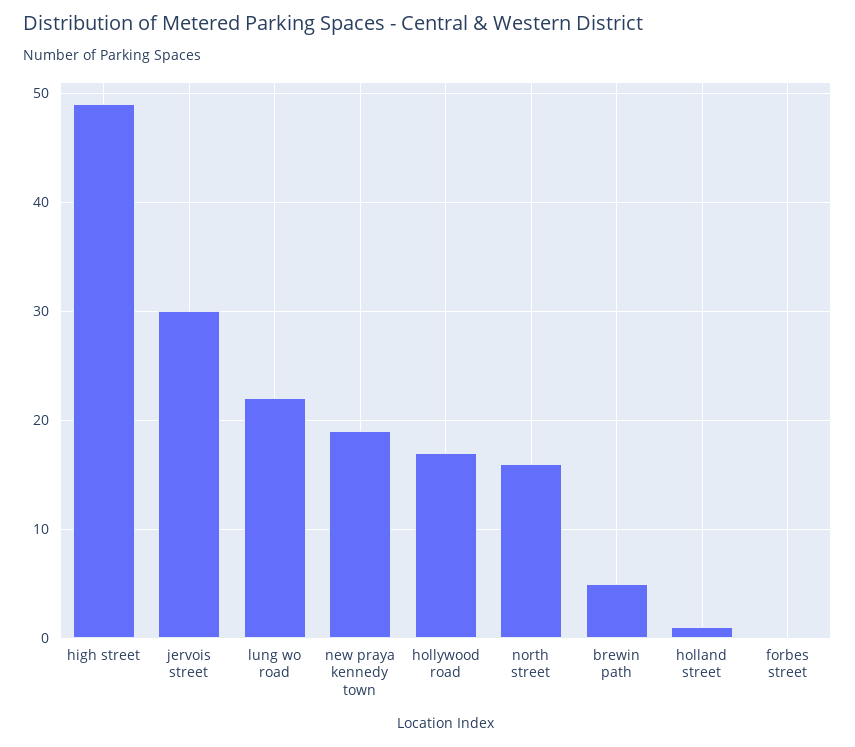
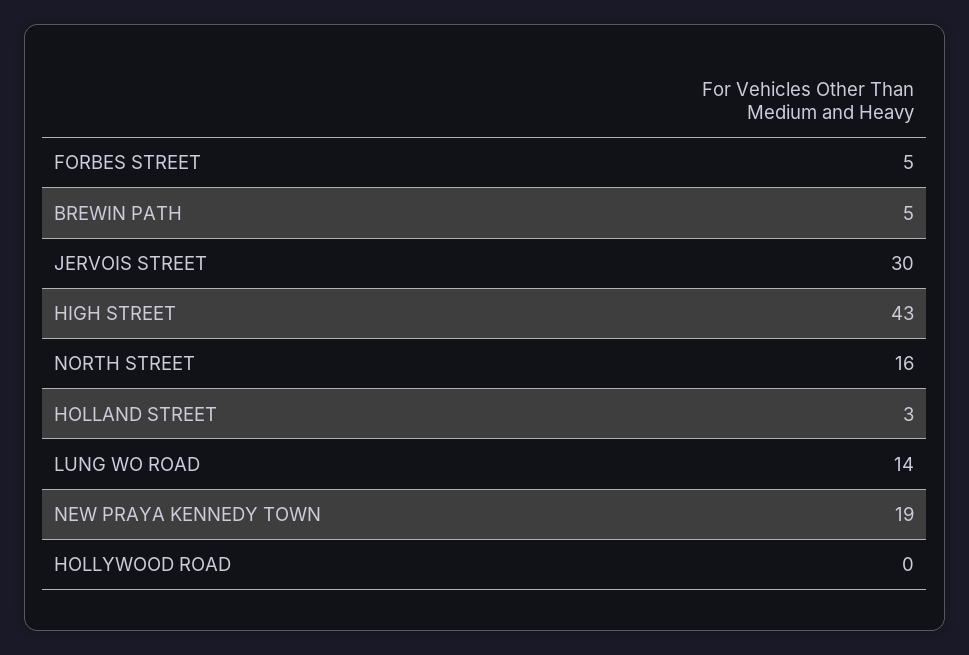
high street: 49 -> 43
lung wo road: 22 -> 14
hollywood road: 17 -> 0
holland street: 1 -> 3
forbes street: 0 -> 5

